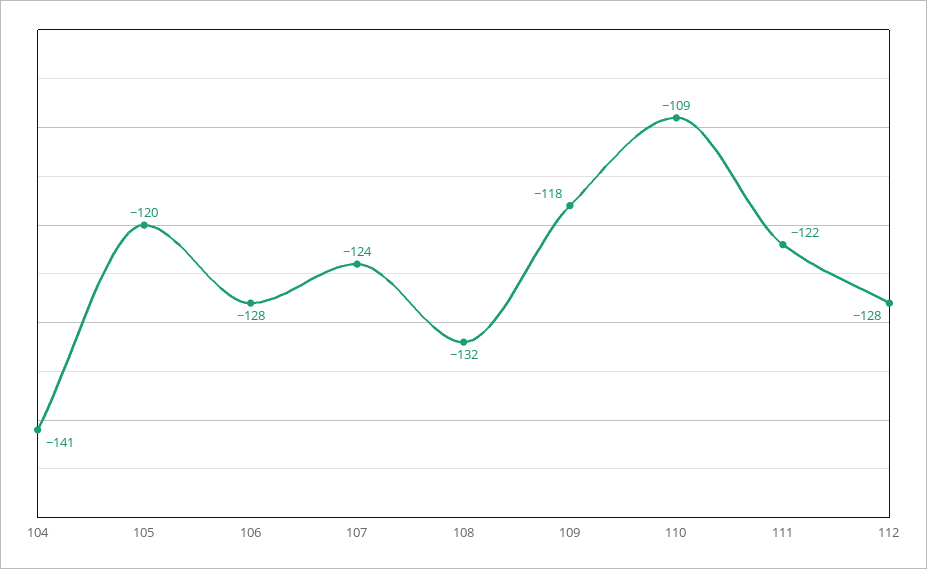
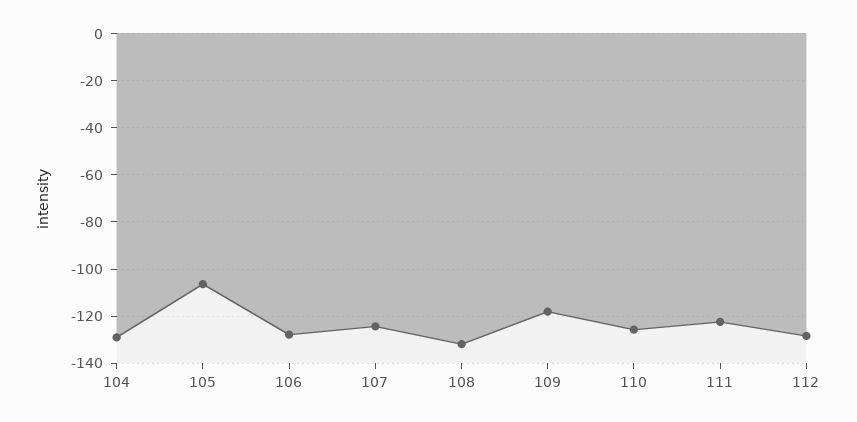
104: -141 -> -130
105: -120 -> -105
110: -109 -> -125

